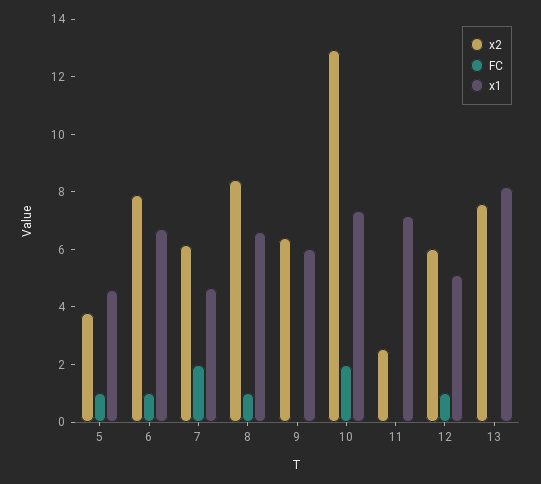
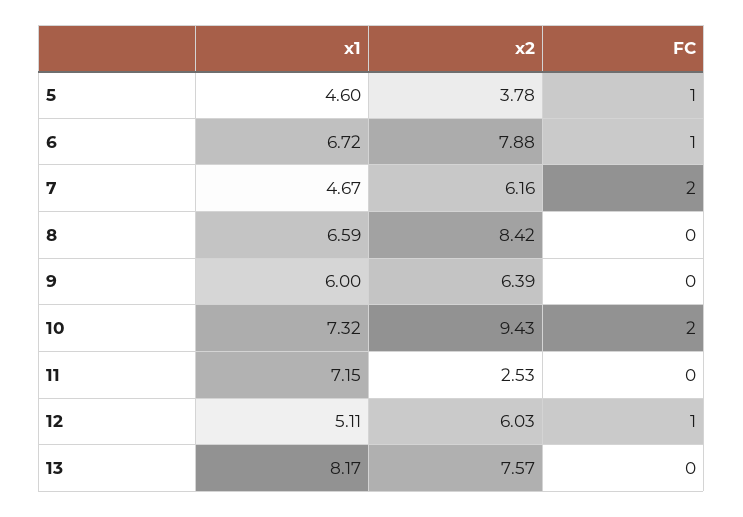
FC, 8: 1 -> 0
x2, 10: 13 -> 9.43

